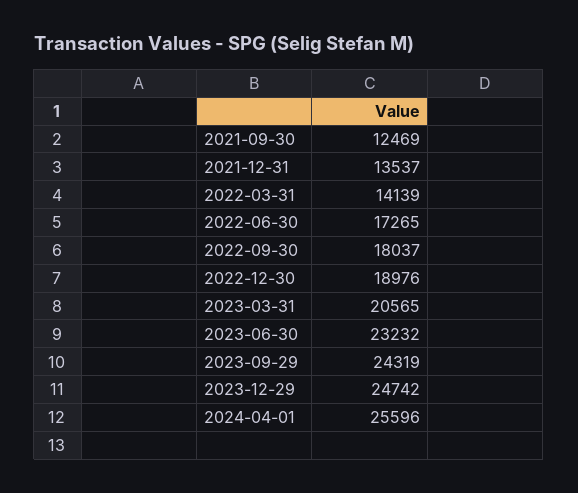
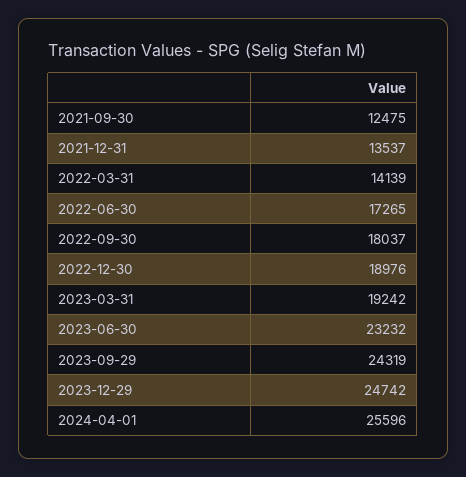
2021-09-30: 12469 -> 12475
2023-03-31: 20565 -> 19242

